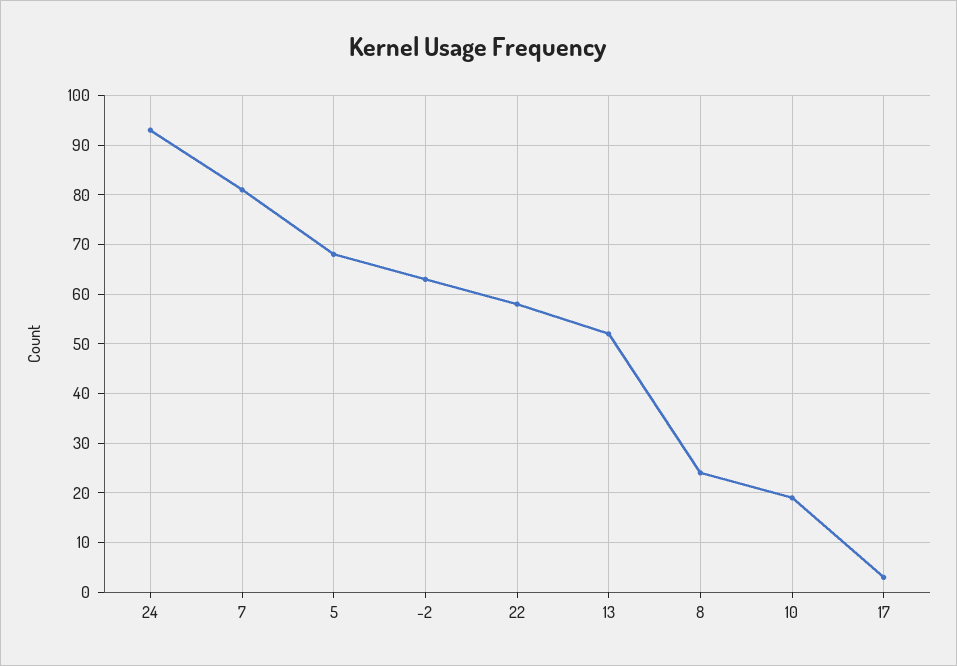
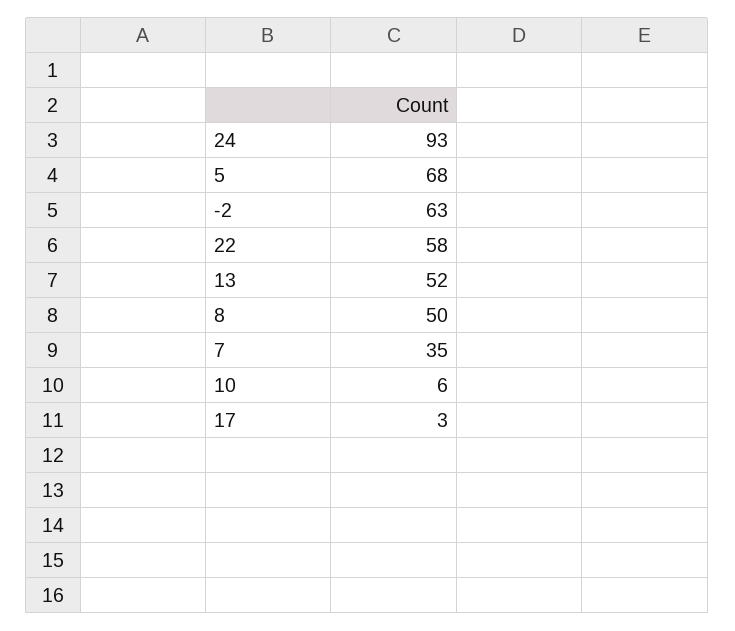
7: 80 -> 35
8: 25 -> 50
10: 20 -> 6

